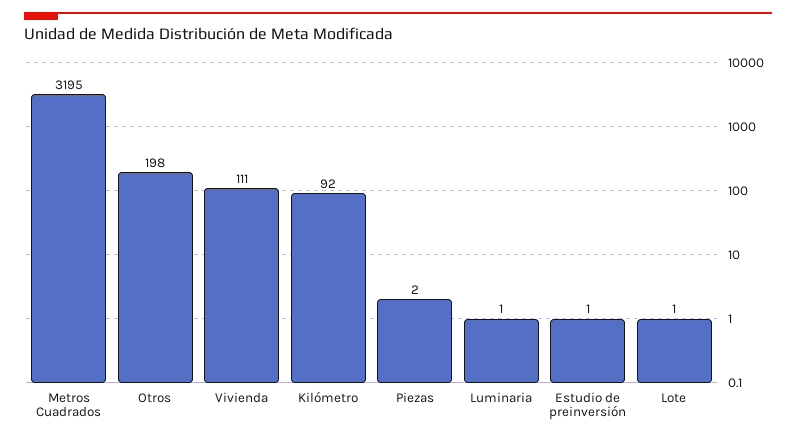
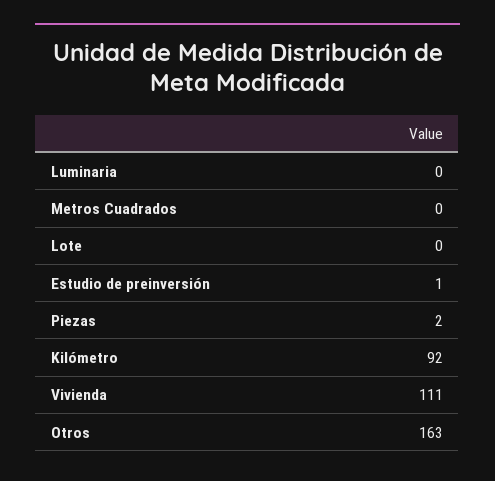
Metros Cuadrados: 3195 -> 0
Otros: 198 -> 163
Luminaria: 1 -> 0
Lote: 1 -> 0

